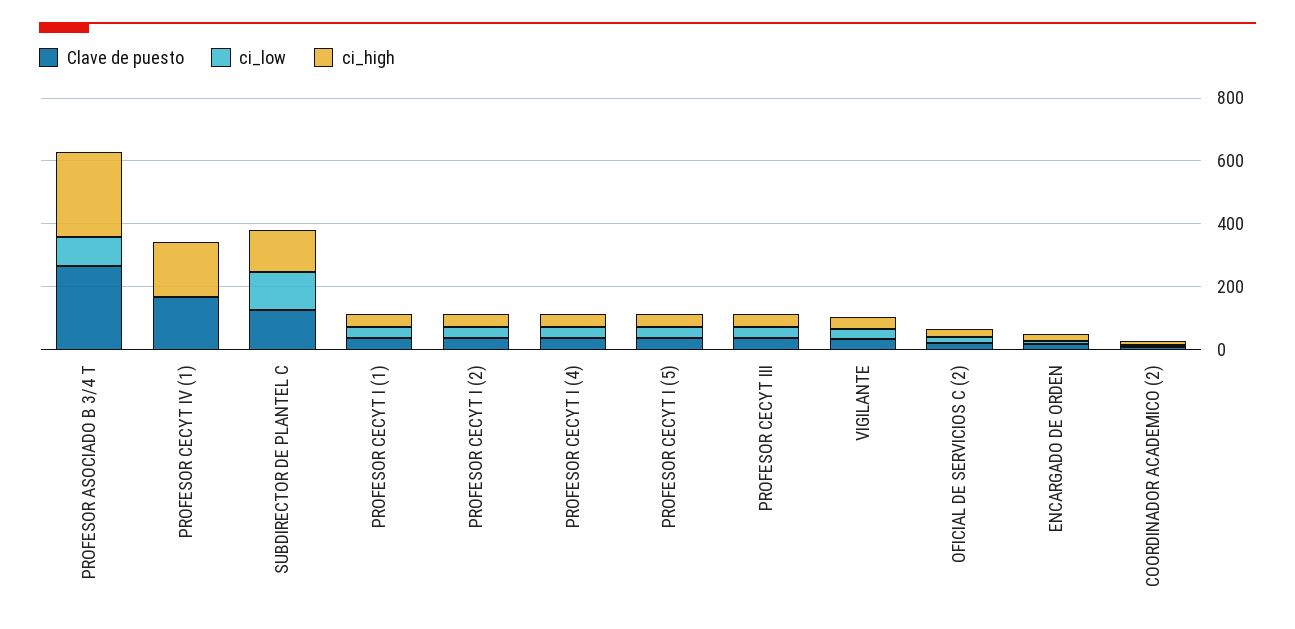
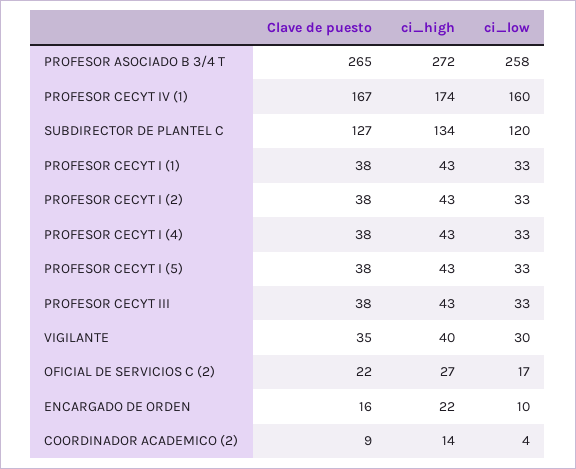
ci_low, PROFESOR ASOCIADO B 3/4 T: 100 -> 258
ci_low, PROFESOR CECYT IV (1): 0 -> 160

